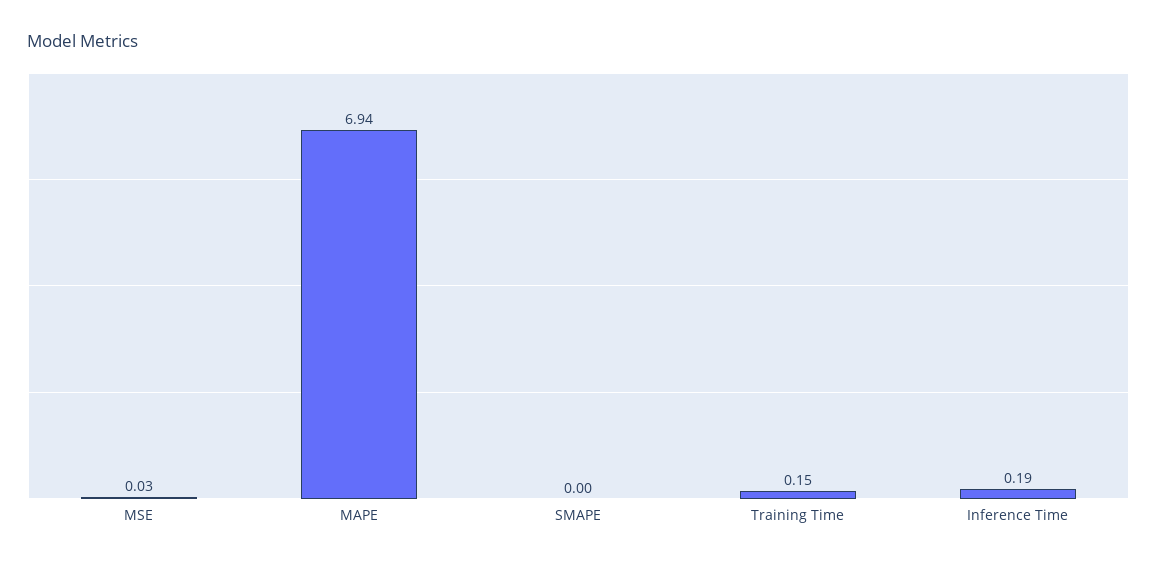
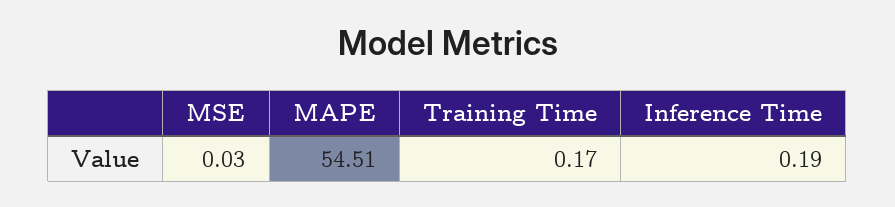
MAPE: 6.94 -> 54.51
SMAPE: 0 -> none
Training Time: 0.15 -> 0.17

